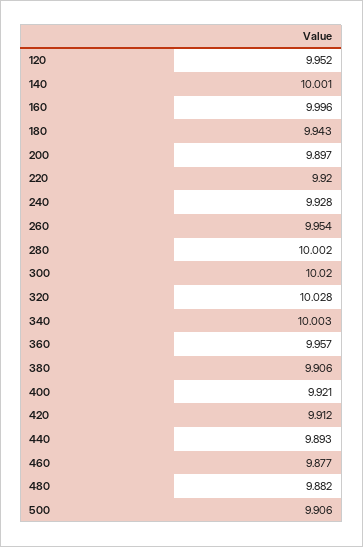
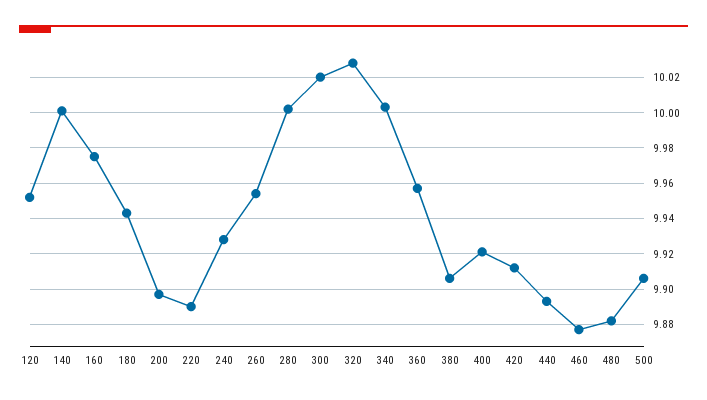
160: 9.996 -> 9.975
220: 9.92 -> 9.89

